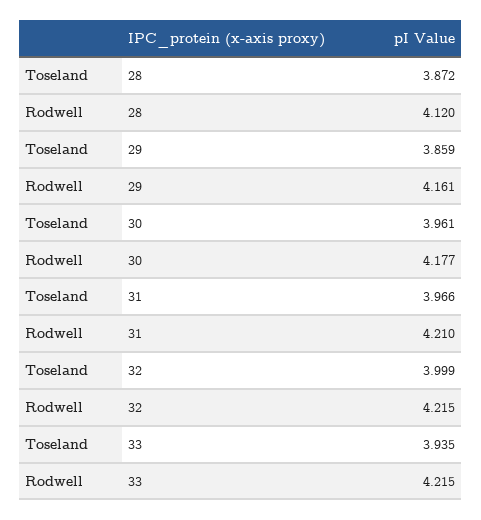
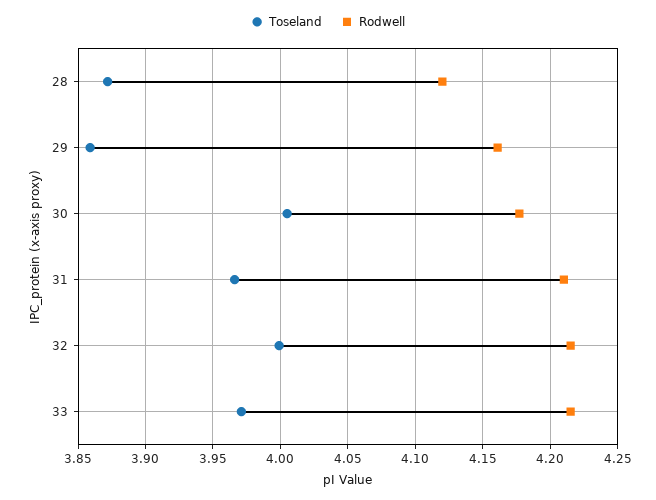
Toseland, 30: 3.961 -> 4.005
Toseland, 33: 3.935 -> 3.97

